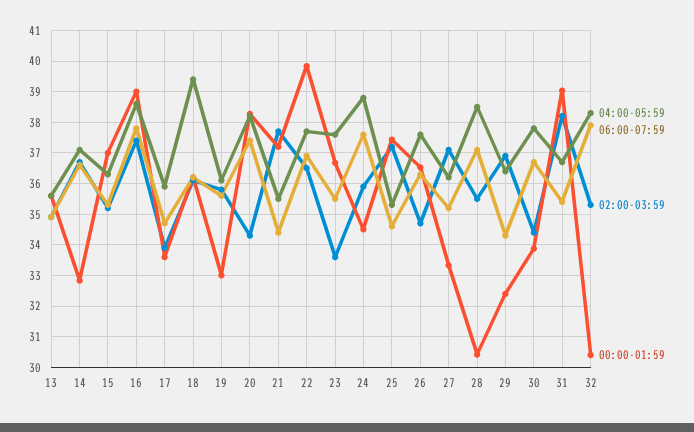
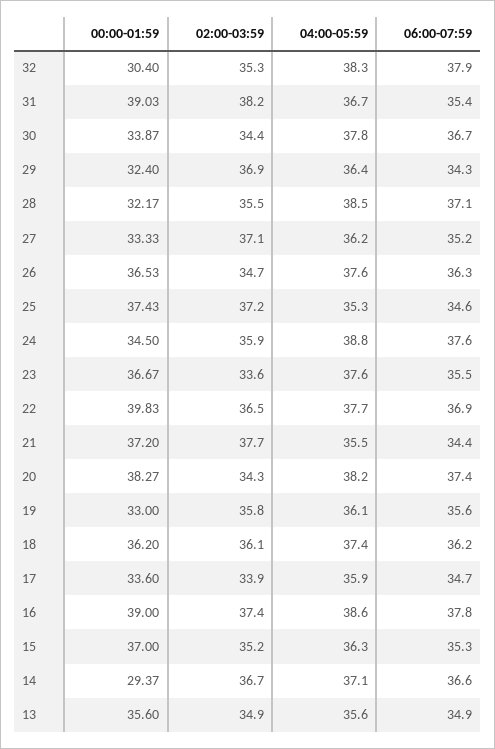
00:00-01:59, 14: 32.8 -> 29.37
04:00-05:59, 18: 39.4 -> 37.4
00:00-01:59, 28: 30.4 -> 32.17

